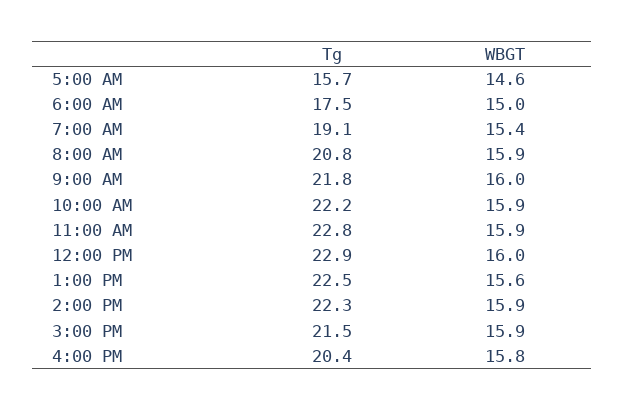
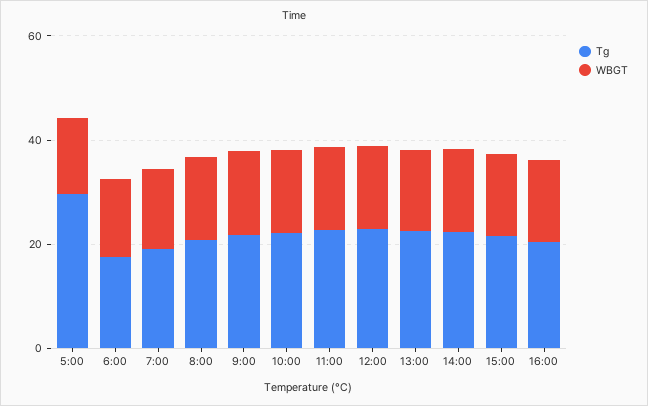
Tg, 5:00 AM: 15.7 -> 30

